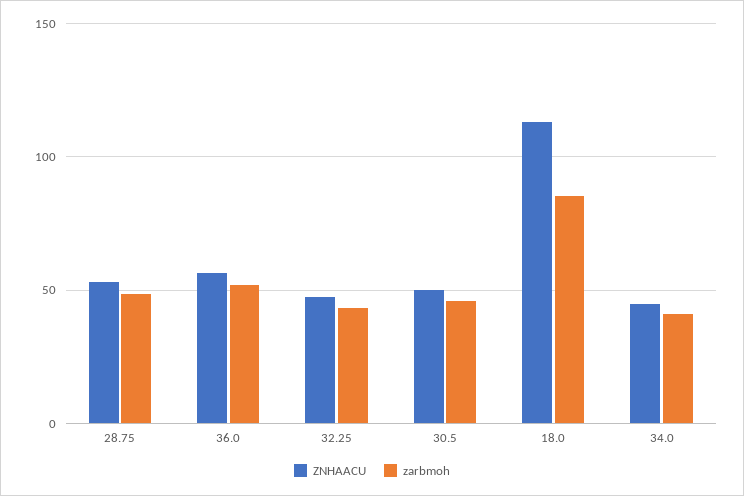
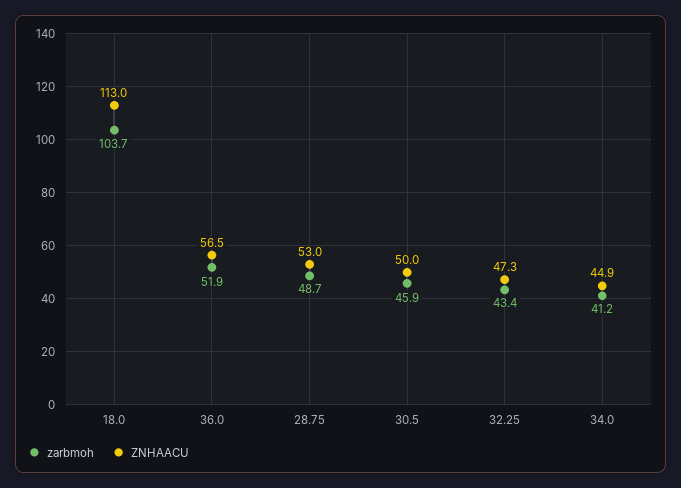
zarbmoh, 18.0: 85 -> 103.7

